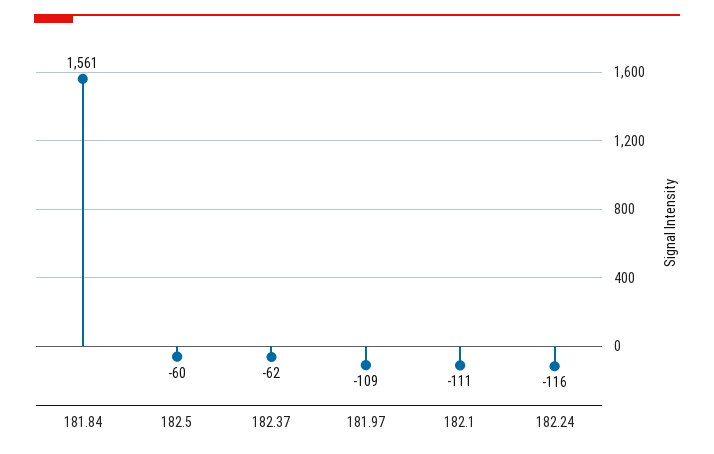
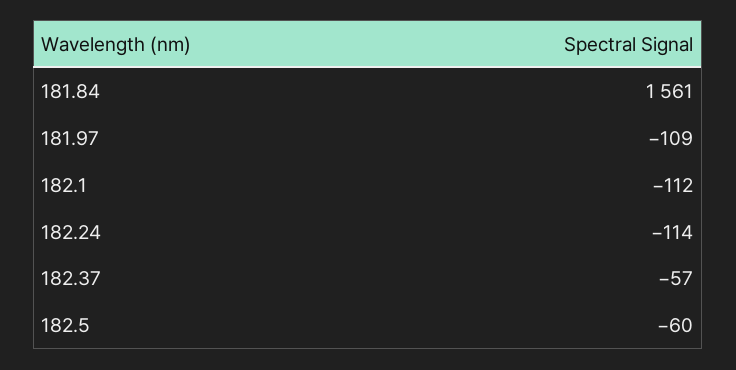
182.37: -62 -> -57
182.1: -111 -> -112
182.24: -116 -> -114

